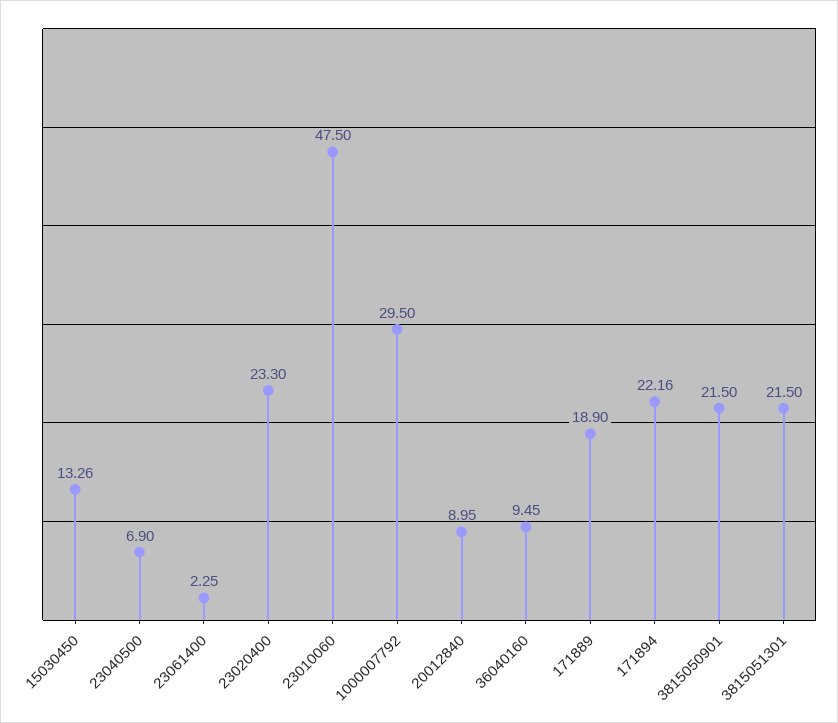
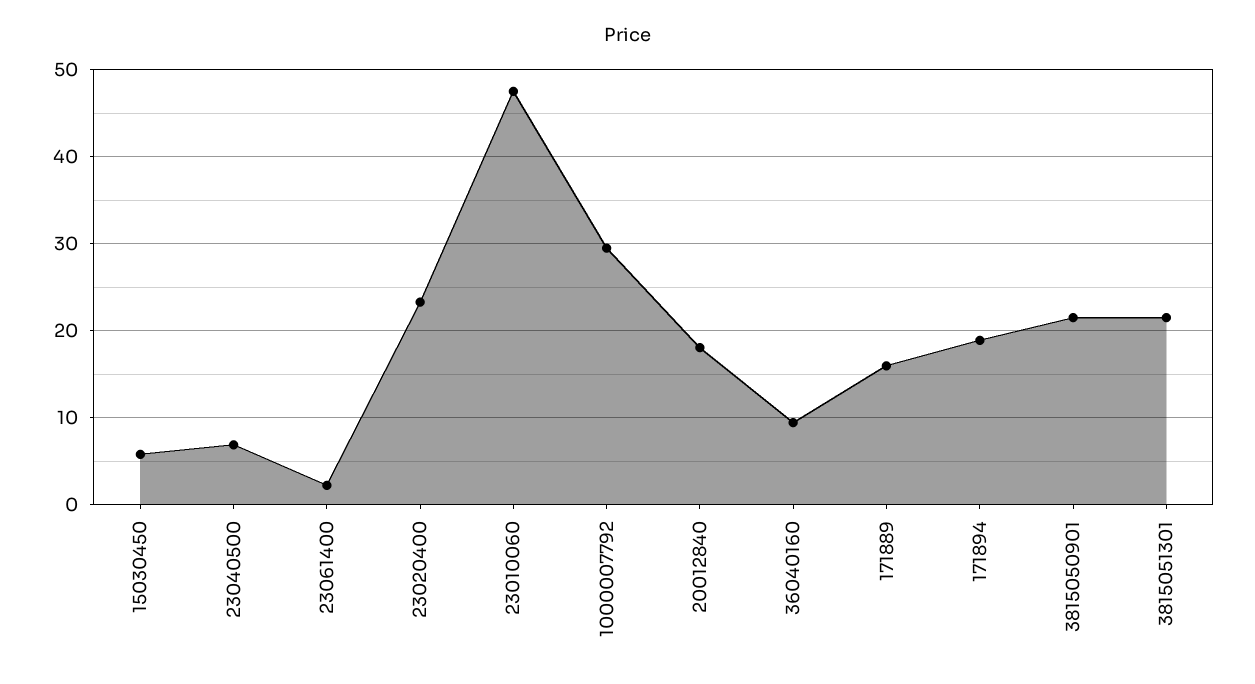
15030450: 13.26 -> 6
20012840: 8.95 -> 18
171889: 18.9 -> 16
171894: 22.16 -> 19

